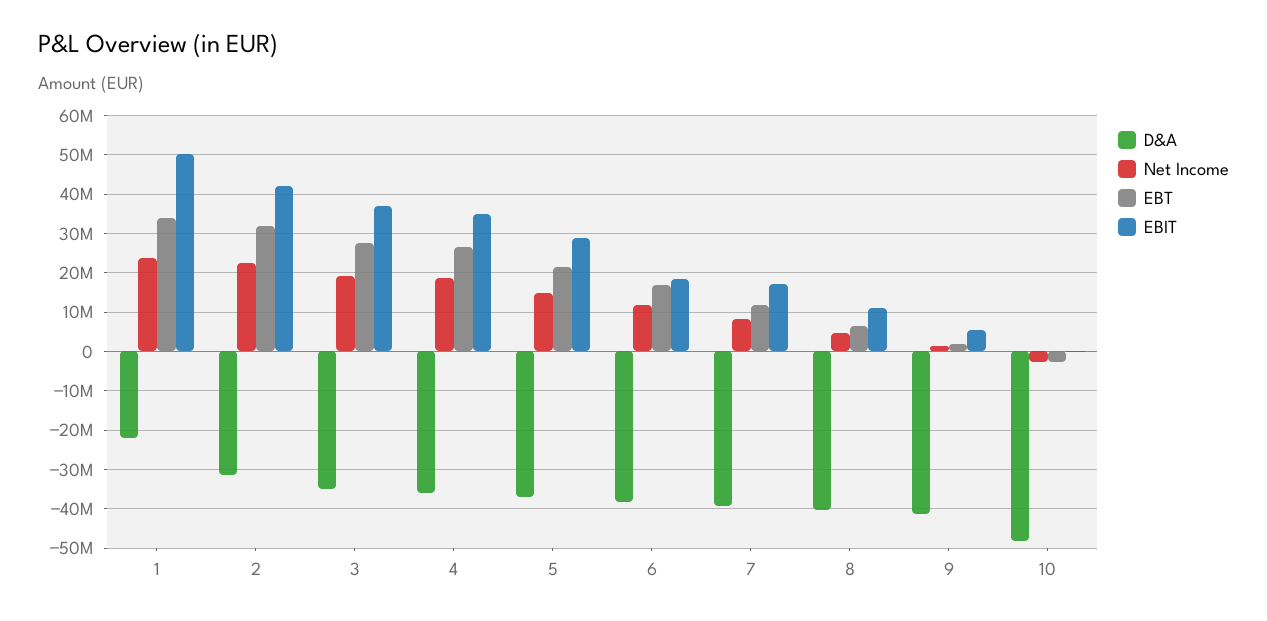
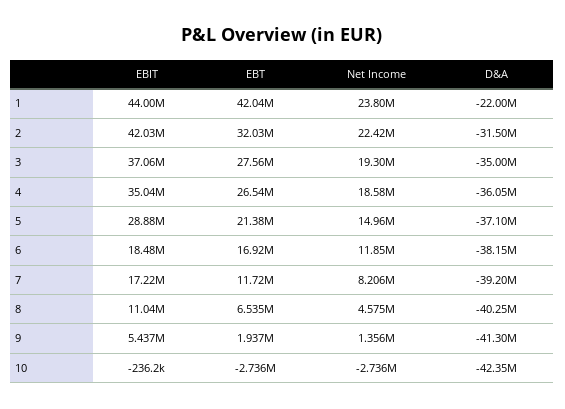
EBT, 1: 34000000 -> 42040000
EBIT, 1: 50000000 -> 44000000
D&A, 10: -48000000 -> -42350000

